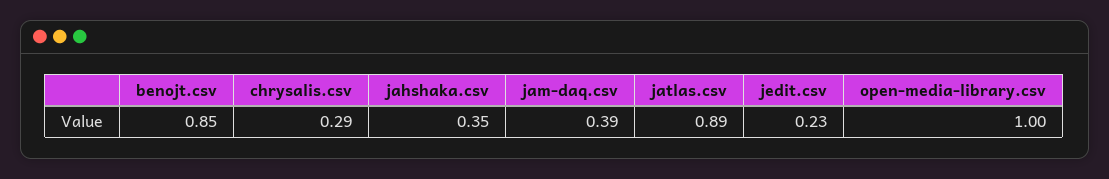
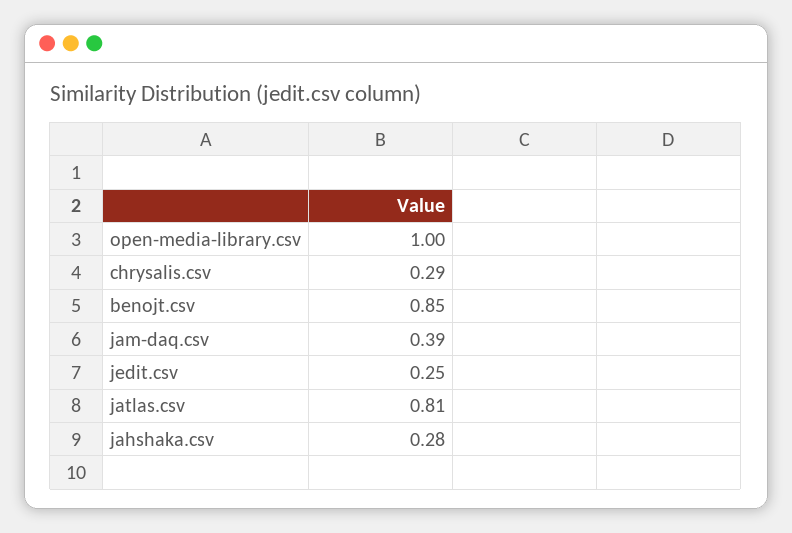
jahshaka.csv: 0.35 -> 0.28
jatlas.csv: 0.89 -> 0.81
jedit.csv: 0.23 -> 0.25

